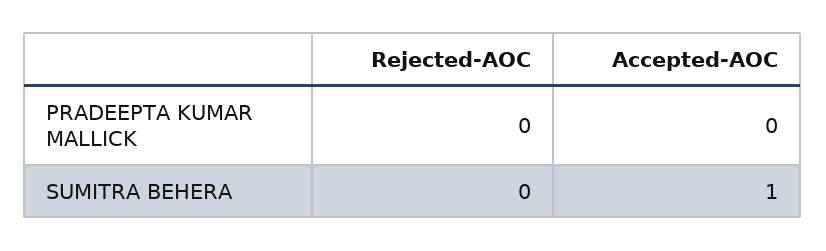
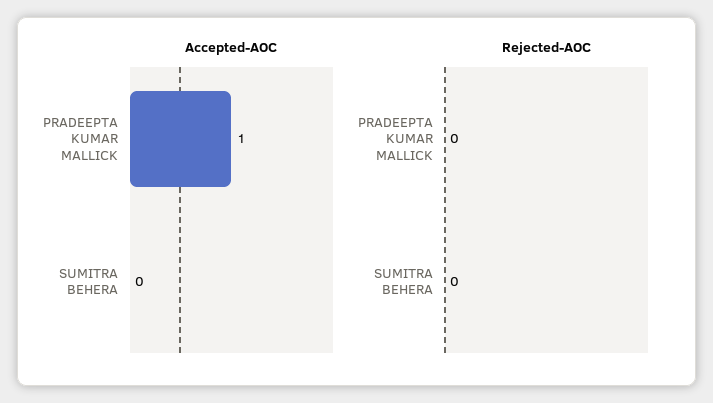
Accepted-AOC, PRADEEPTA KUMAR MALLICK: 0 -> 1
Accepted-AOC, SUMITRA BEHERA: 1 -> 0

